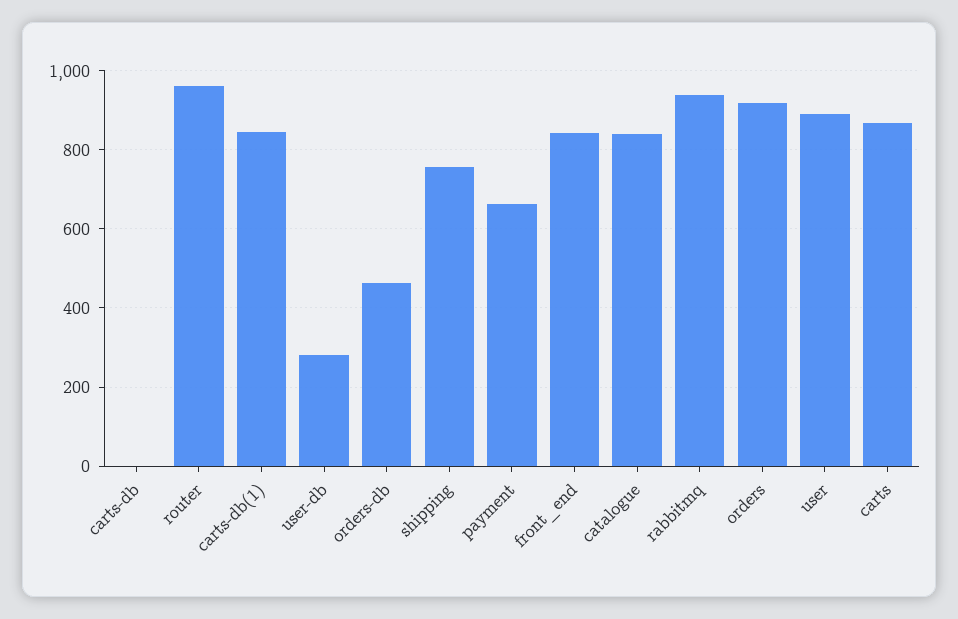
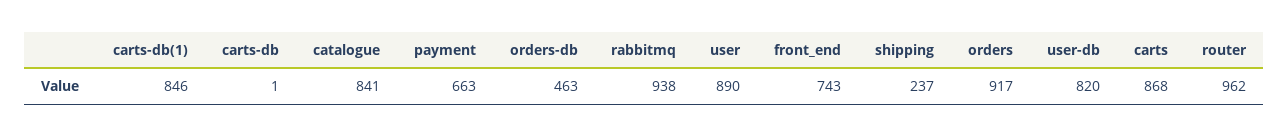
user-db: 280 -> 820
shipping: 760 -> 237
front_end: 840 -> 743

